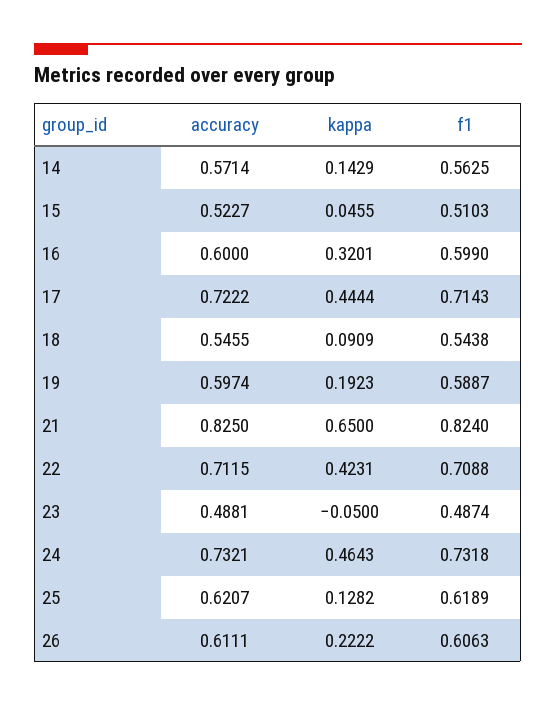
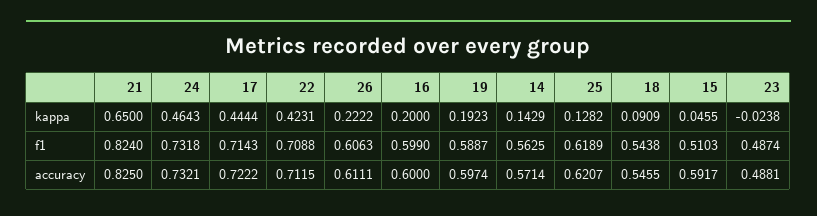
accuracy, 15: 0.5227 -> 0.5917
kappa, 16: 0.3201 -> 0.2
kappa, 23: -0.05 -> -0.0238

